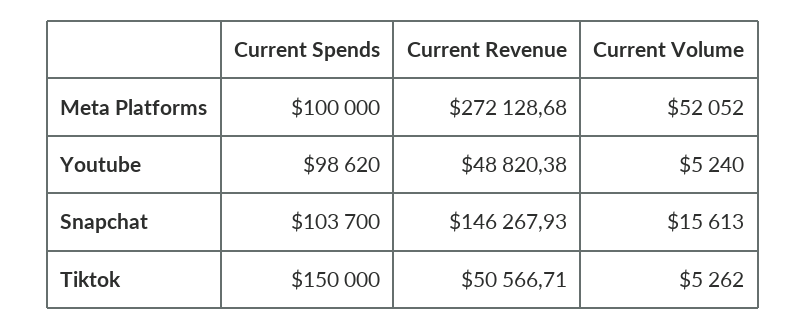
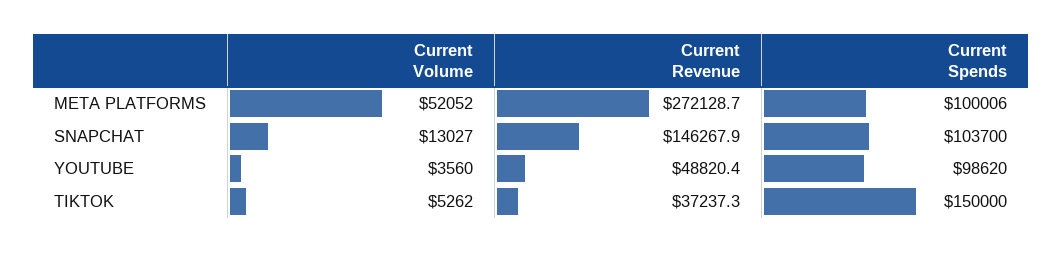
Current Spends, Meta Platforms: 100000 -> 100006
Current Volume, Youtube: 5240 -> 3560
Current Volume, Snapchat: 15613 -> 13027
Current Revenue, Tiktok: 50566.71 -> 37237.3

